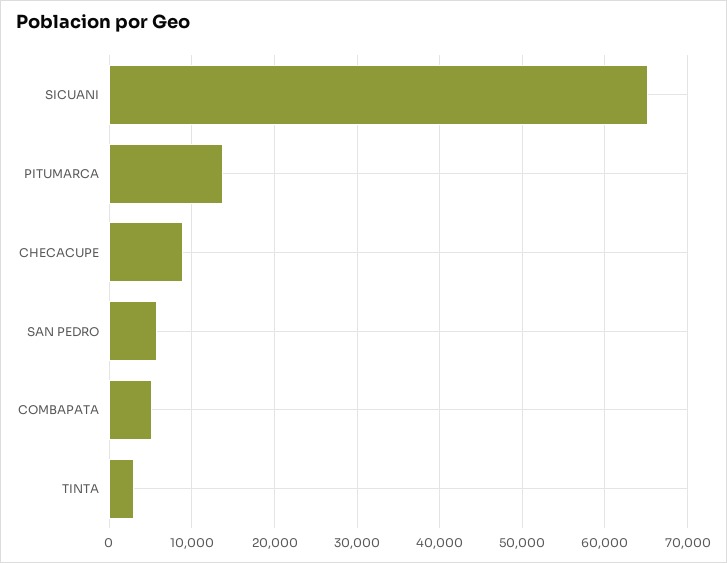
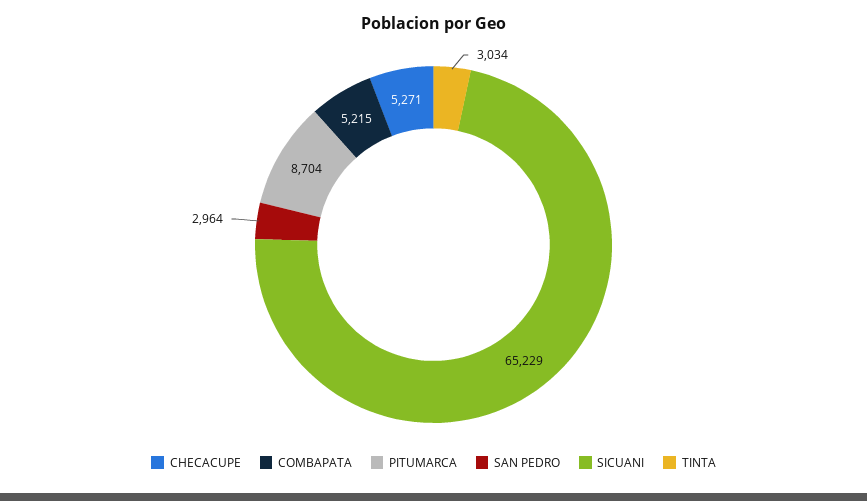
PITUMARCA: 14000 -> 8704
CHECACUPE: 9000 -> 5271
SAN PEDRO: 6000 -> 2964

